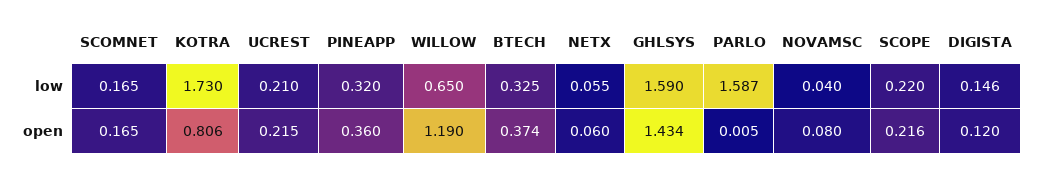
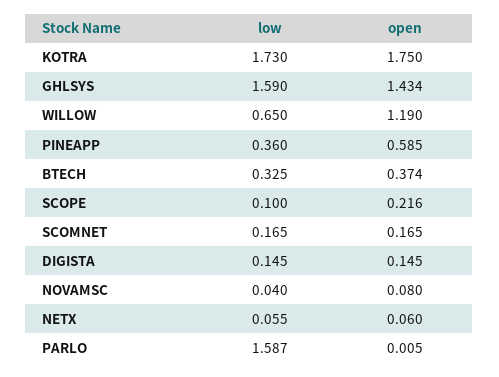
UCREST, low: 0.21 -> none
PINEAPP, low: 0.32 -> 0.36
SCOPE, low: 0.22 -> 0.1
DIGISTA, low: 0.146 -> 0.145
KOTRA, open: 0.806 -> 1.75
UCREST, open: 0.215 -> none
PINEAPP, open: 0.36 -> 0.585
DIGISTA, open: 0.12 -> 0.145

